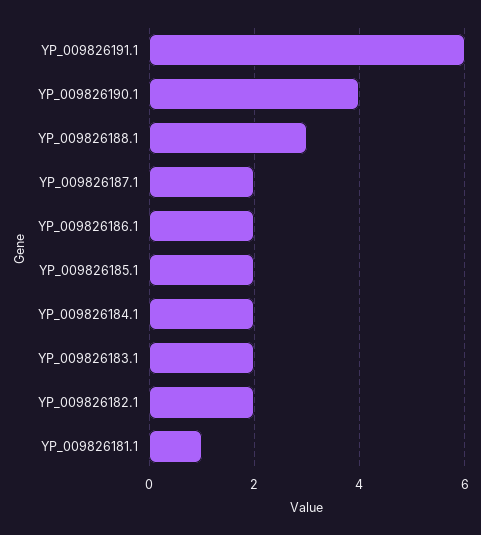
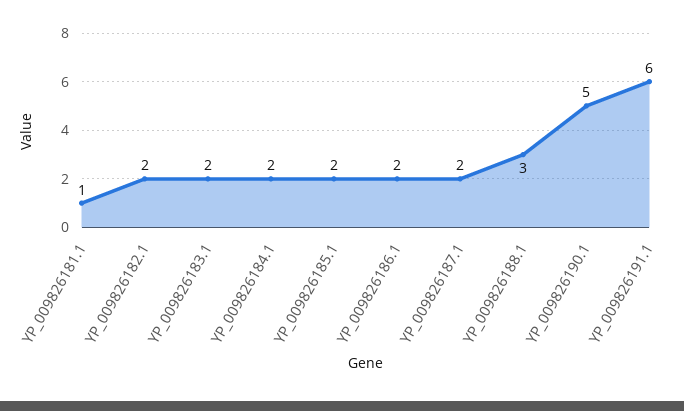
YP_009826190.1: 4 -> 5

